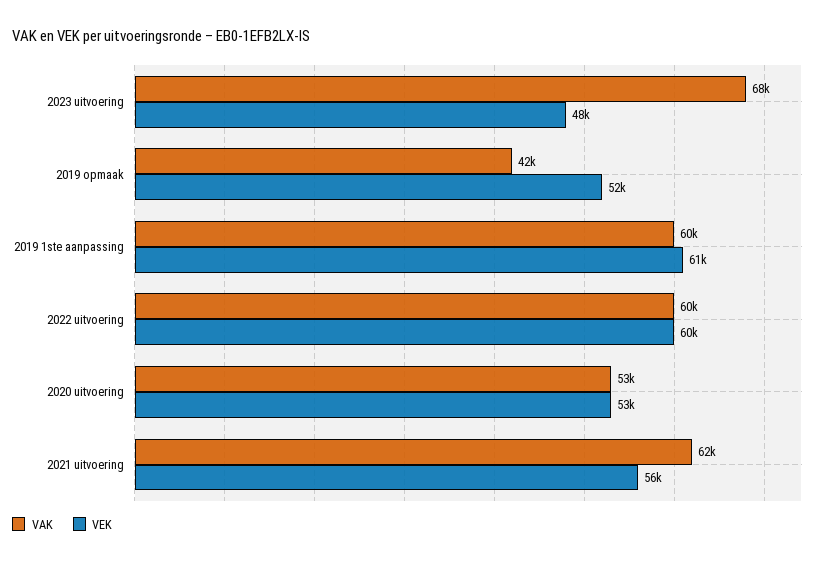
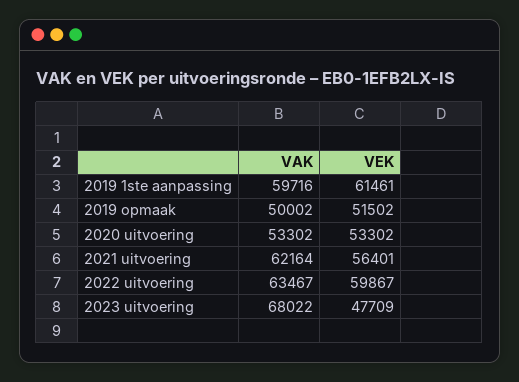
VAK, 2019 opmaak: 42000 -> 50002
VAK, 2022 uitvoering: 60000 -> 63467

